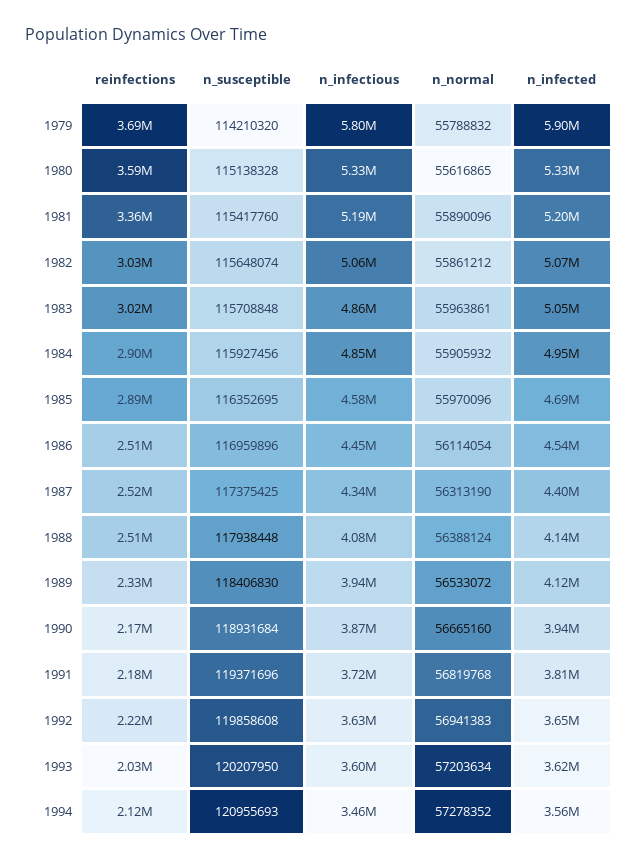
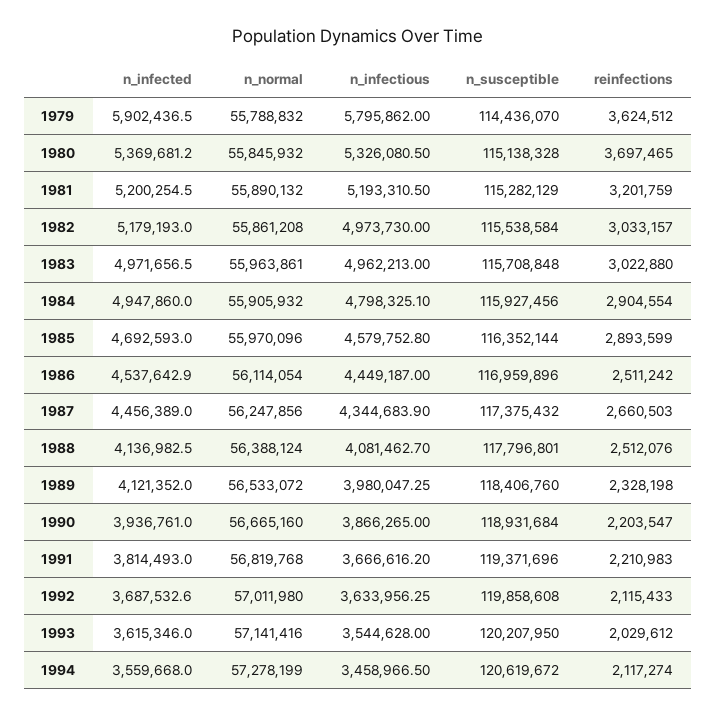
reinfections, 1979: 3690000 -> 3624512
n_susceptible, 1979: 114210320 -> 114436070
reinfections, 1980: 3590000 -> 3697465
n_normal, 1980: 55616865 -> 55845932
n_infected, 1980: 5330000 -> 5369681.2
reinfections, 1981: 3360000 -> 3201759
n_susceptible, 1981: 115417760 -> 115282129
n_normal, 1981: 55890096 -> 55890132
n_susceptible, 1982: 115648074 -> 115538584
n_infectious, 1982: 5060000 -> 4973730
n_normal, 1982: 55861212 -> 55861208
n_infected, 1982: 5070000 -> 5179193
n_infectious, 1983: 4860000 -> 4962213
n_infected, 1983: 5050000 -> 4971656.5
n_infectious, 1984: 4850000 -> 4798325.1
n_susceptible, 1985: 116352695 -> 116352144
reinfections, 1987: 2520000 -> 2660503
n_susceptible, 1987: 117375425 -> 117375432
n_normal, 1987: 56313190 -> 56247856
n_infected, 1987: 4400000 -> 4456389
n_susceptible, 1988: 117938448 -> 117796801
n_susceptible, 1989: 118406830 -> 118406760
n_infectious, 1989: 3940000 -> 3980047.25
reinfections, 1990: 2170000 -> 2203547
reinfections, 1991: 2180000 -> 2210983
n_infectious, 1991: 3720000 -> 3666616.2
reinfections, 1992: 2220000 -> 2115433
n_normal, 1992: 56941383 -> 57011980
n_infected, 1992: 3650000 -> 3687532.6
n_infectious, 1993: 3600000 -> 3544628
n_normal, 1993: 57203634 -> 57141416
n_susceptible, 1994: 120955693 -> 120619672
n_normal, 1994: 57278352 -> 57278199

